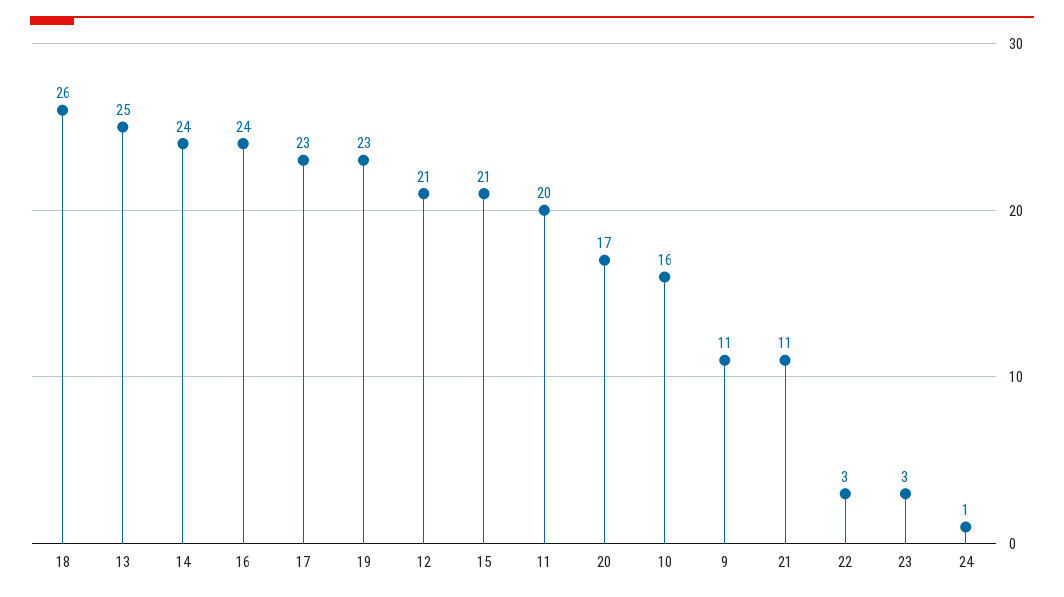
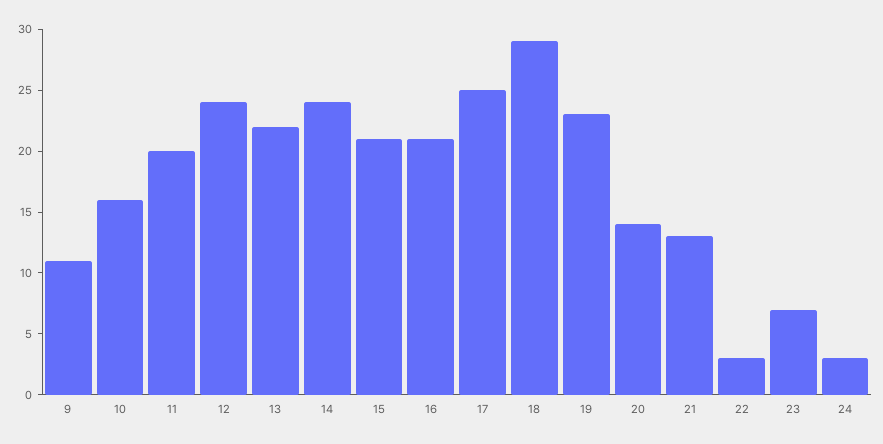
18: 26 -> 29
13: 25 -> 22
16: 24 -> 21
17: 23 -> 25
12: 21 -> 24
20: 17 -> 14
21: 11 -> 13
23: 3 -> 7
24: 1 -> 3

